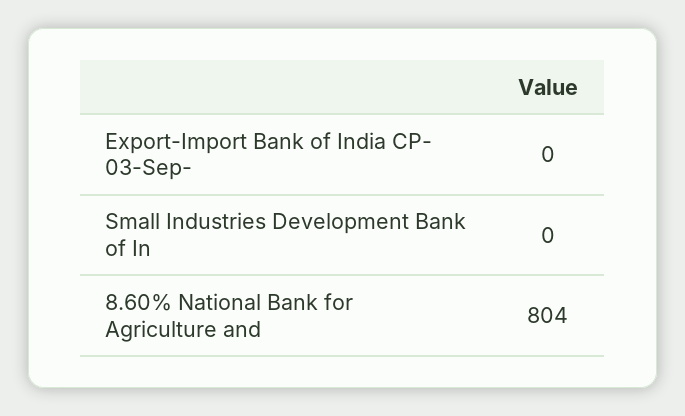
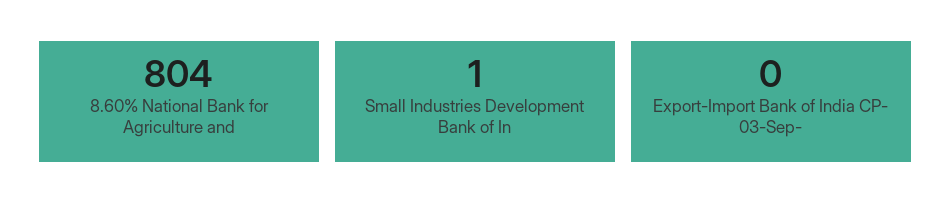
Small Industries Development Bank of In: 0 -> 1

